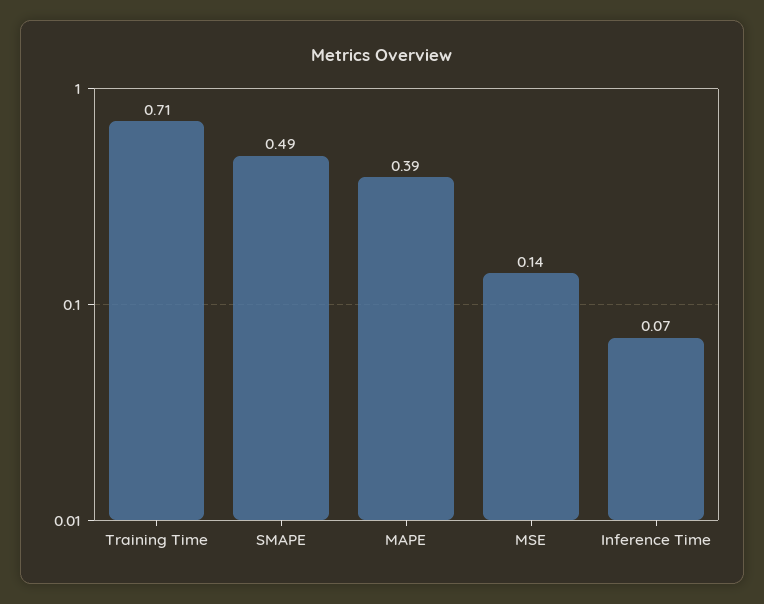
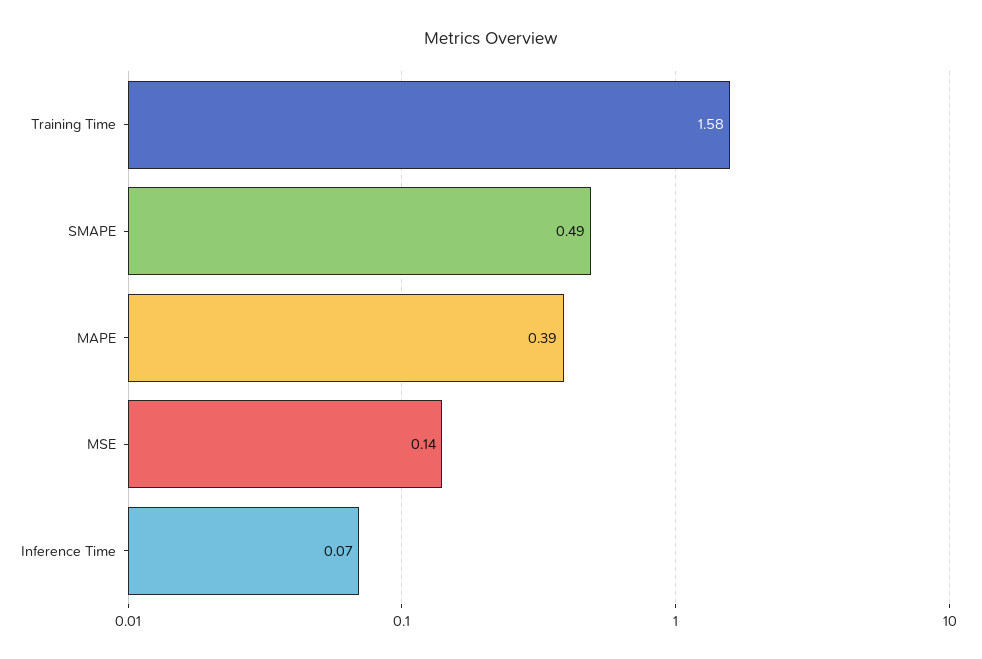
Training Time: 0.71 -> 1.58

